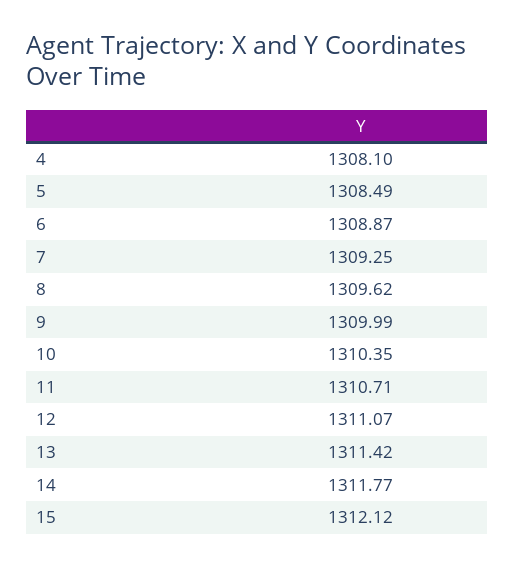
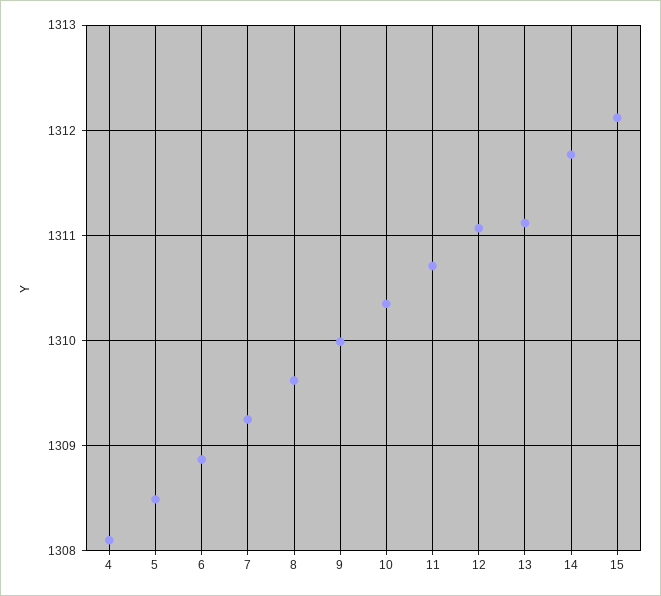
13: 1311.42 -> 1311.1

